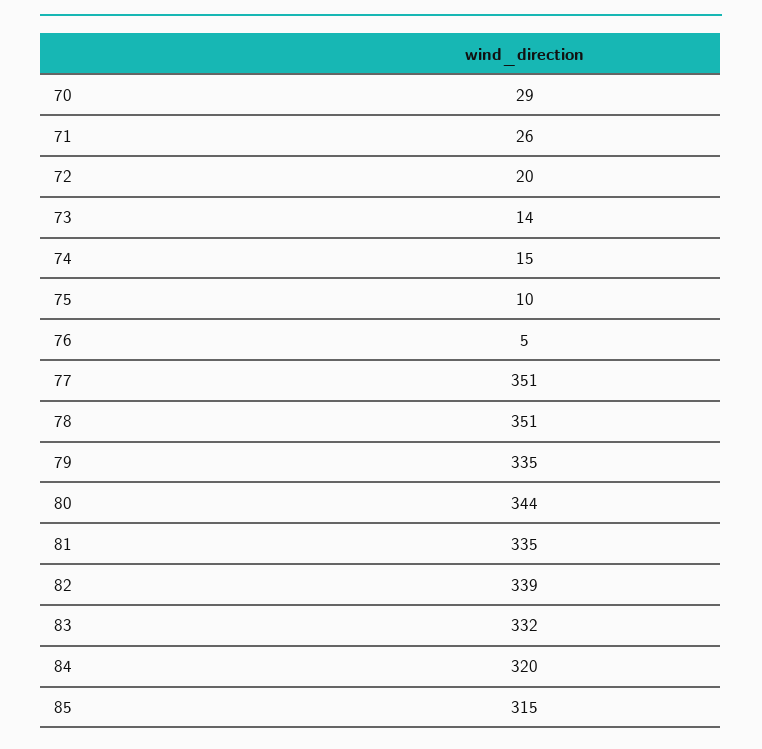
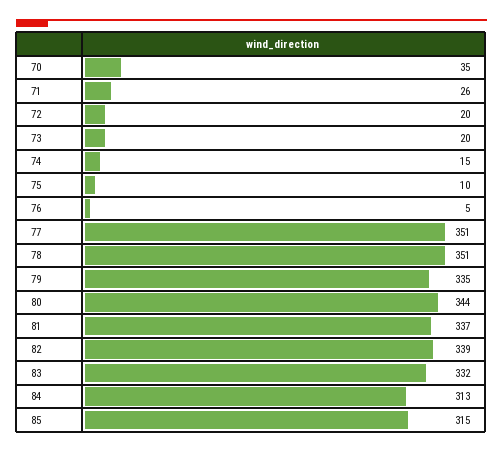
70: 29 -> 35
73: 14 -> 20
81: 335 -> 337
84: 320 -> 313

